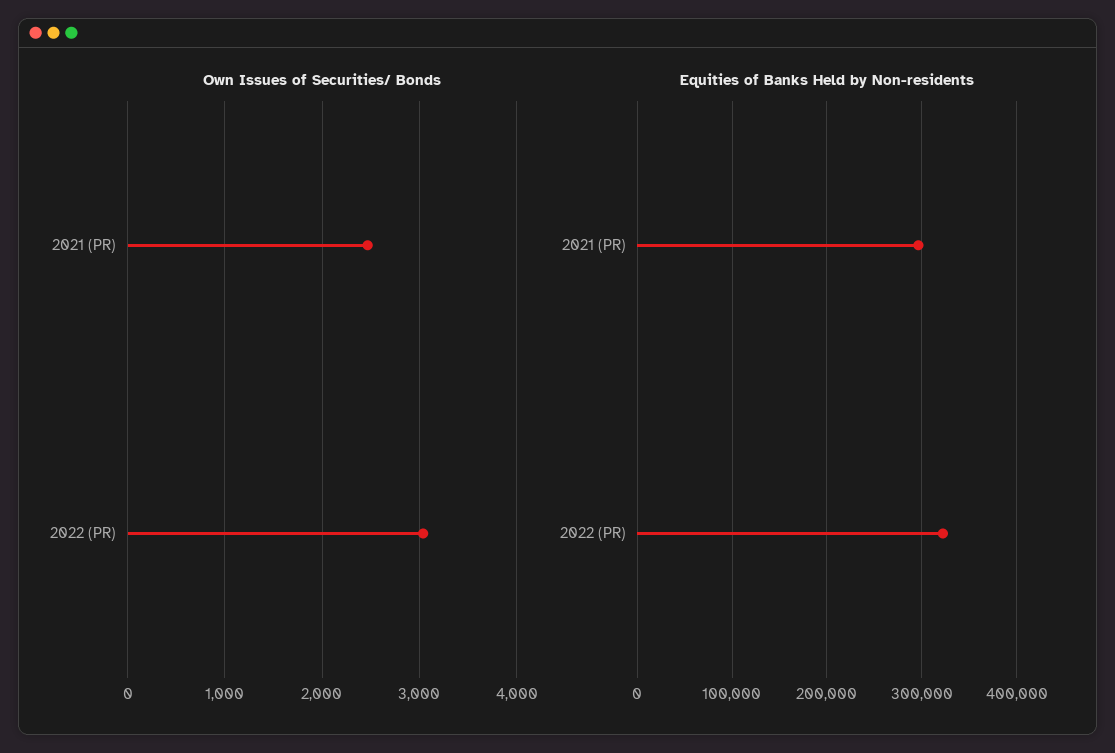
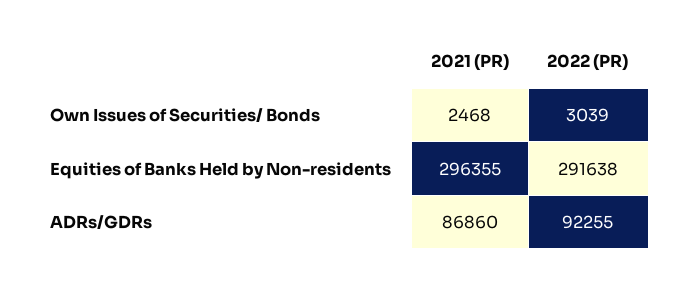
Equities of Banks Held by Non-residents, 2022 (PR): 320000 -> 291638
ADRs/GDRs, 2021 (PR): none -> 86860
ADRs/GDRs, 2022 (PR): none -> 92255

